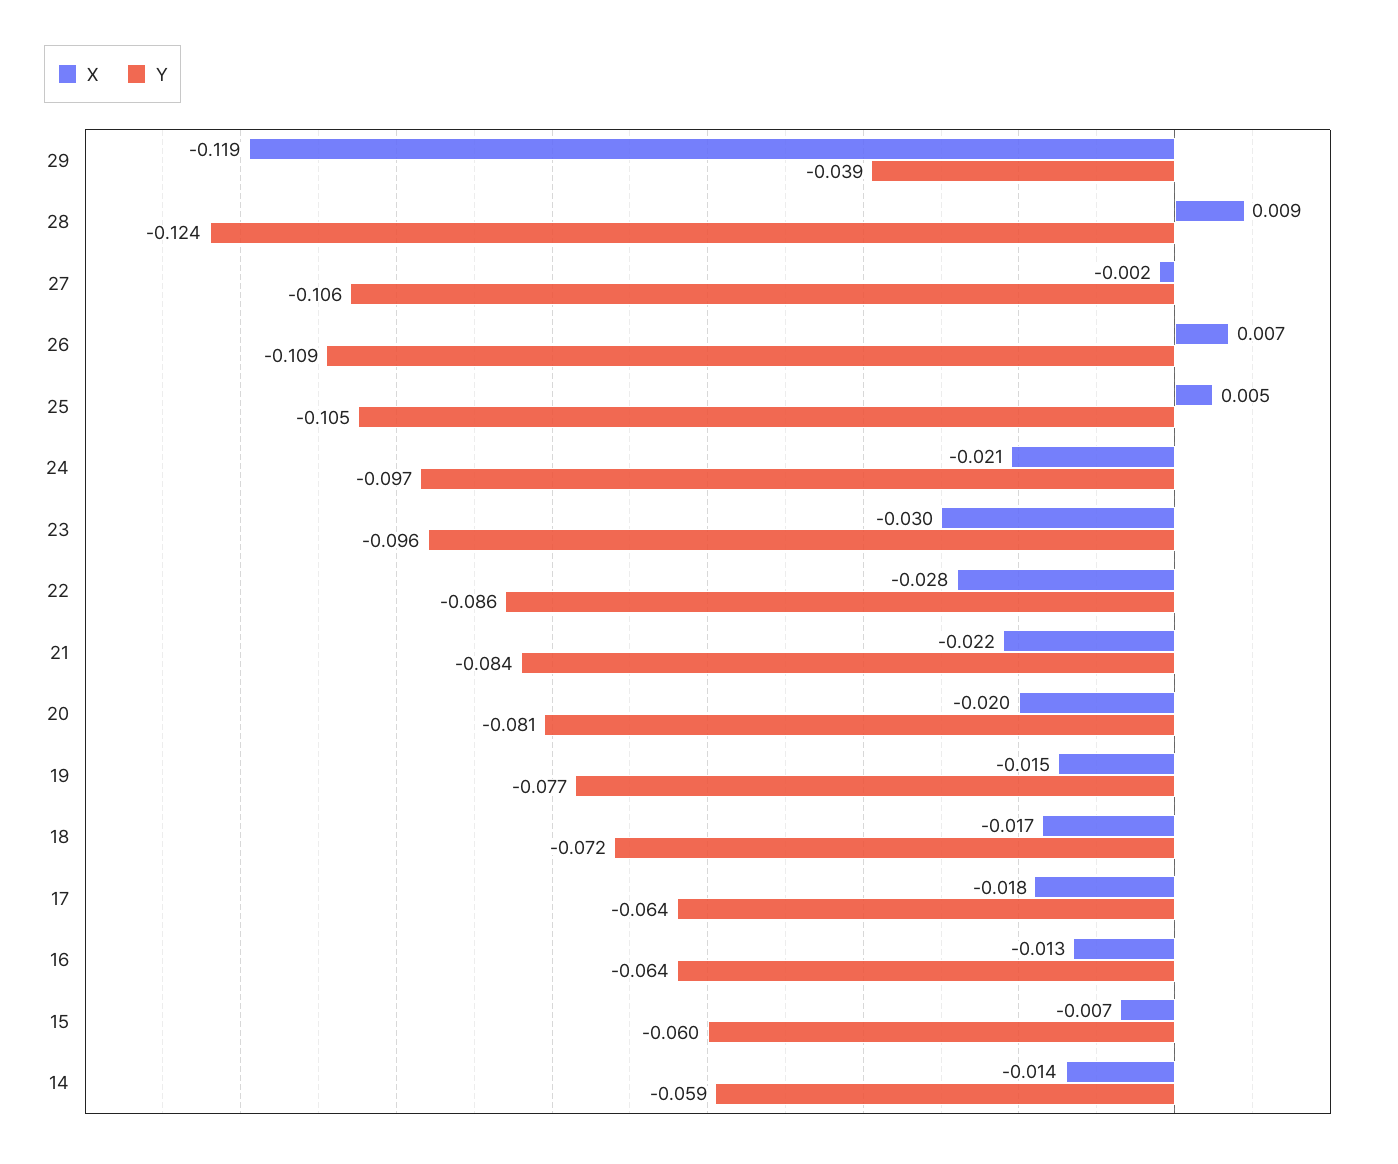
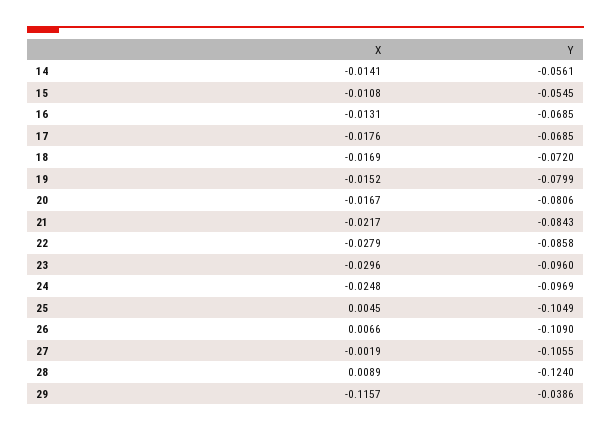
X, 29: -0.119 -> -0.1157
X, 24: -0.021 -> -0.0248
X, 20: -0.02 -> -0.0167
Y, 19: -0.077 -> -0.0799
Y, 17: -0.064 -> -0.0685
Y, 16: -0.064 -> -0.0685
X, 15: -0.007 -> -0.0108
Y, 15: -0.06 -> -0.0545
Y, 14: -0.059 -> -0.0561

